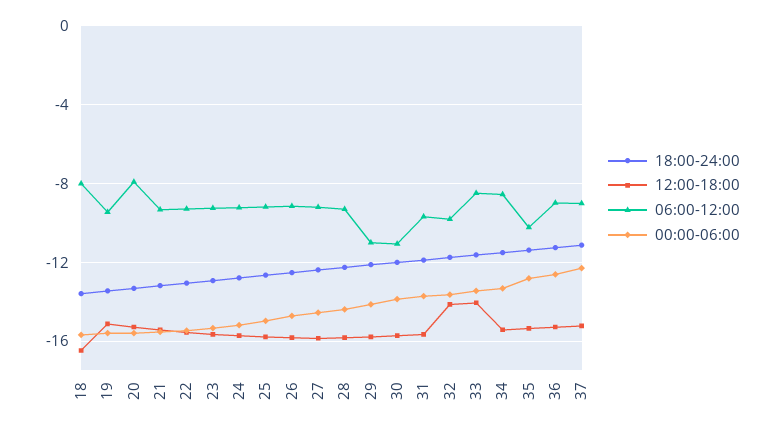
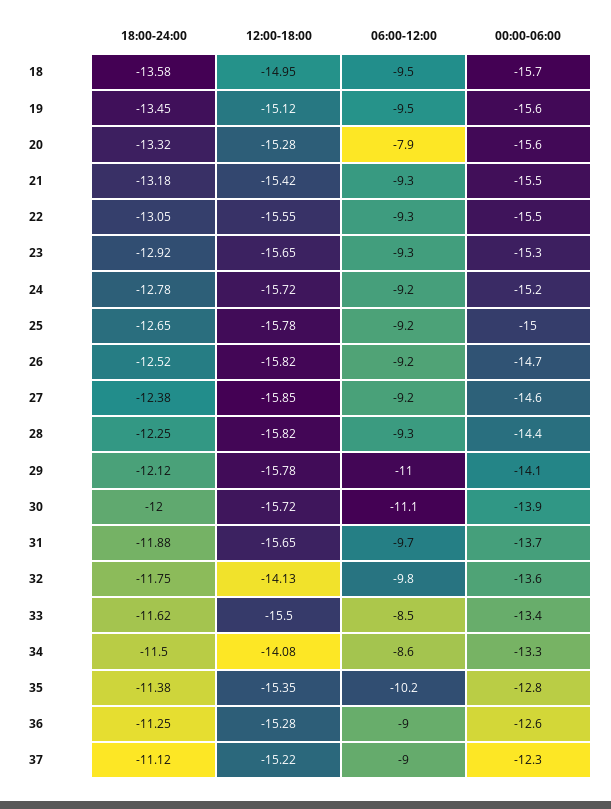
12:00-18:00, 18: -16.5 -> -14.95
06:00-12:00, 18: -8 -> -9.5
12:00-18:00, 33: -14 -> -15.5
12:00-18:00, 34: -15.5 -> -14.08

